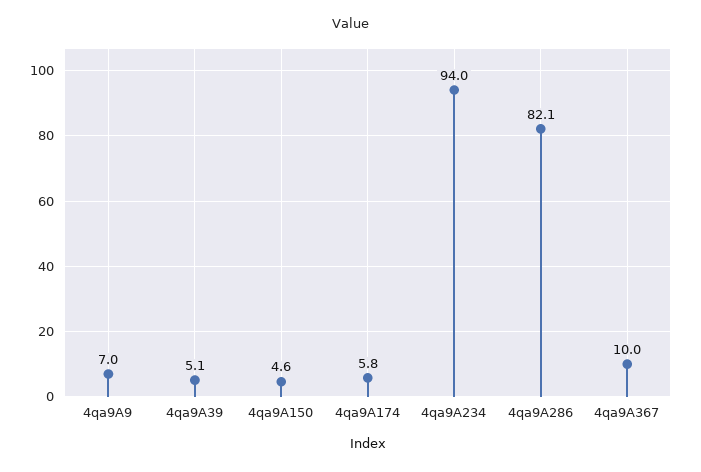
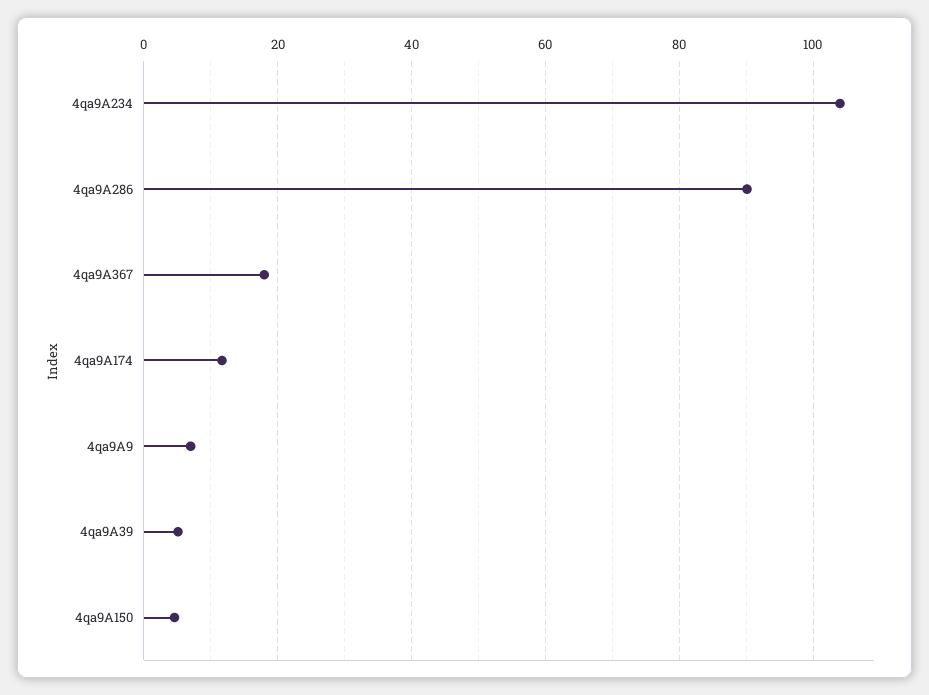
4qa9A174: 5.8 -> 12
4qa9A234: 94 -> 104
4qa9A286: 82.1 -> 90
4qa9A367: 10 -> 18

